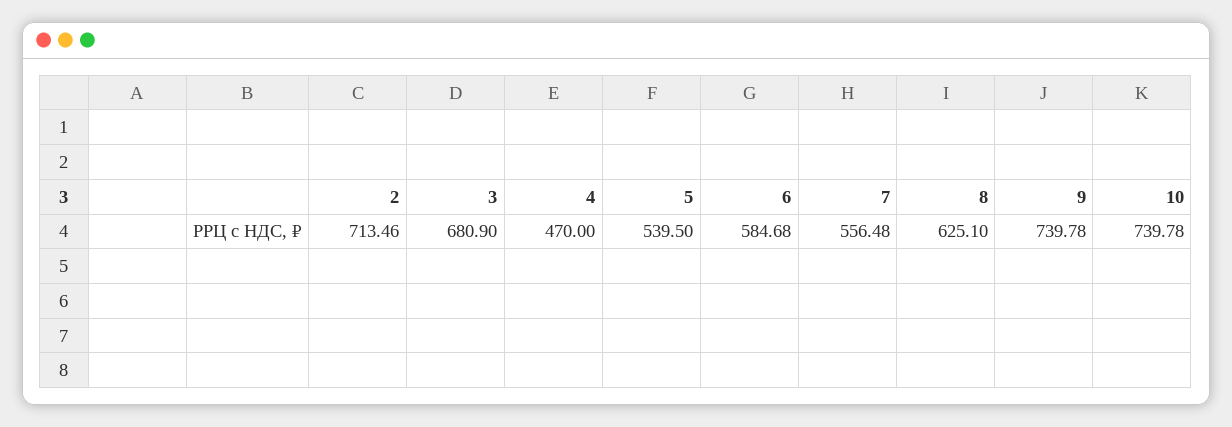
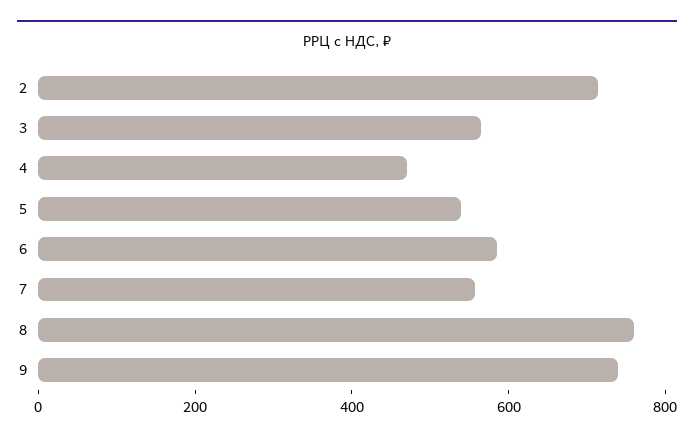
3: 680.9 -> 550
8: 625.1 -> 750
10: 739.78 -> none

